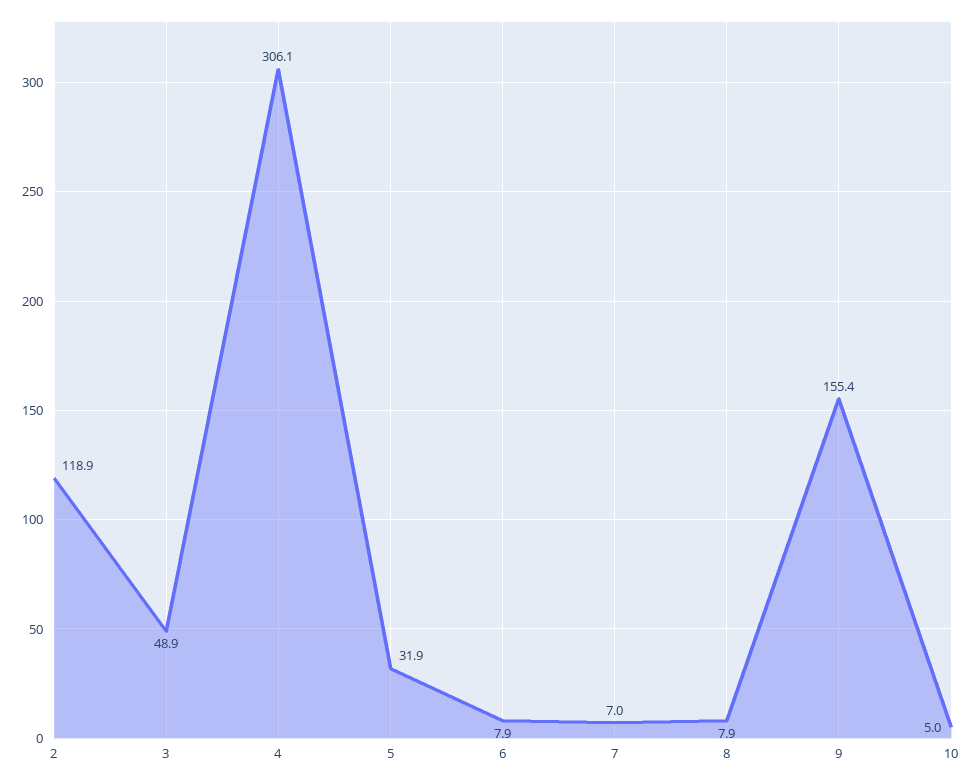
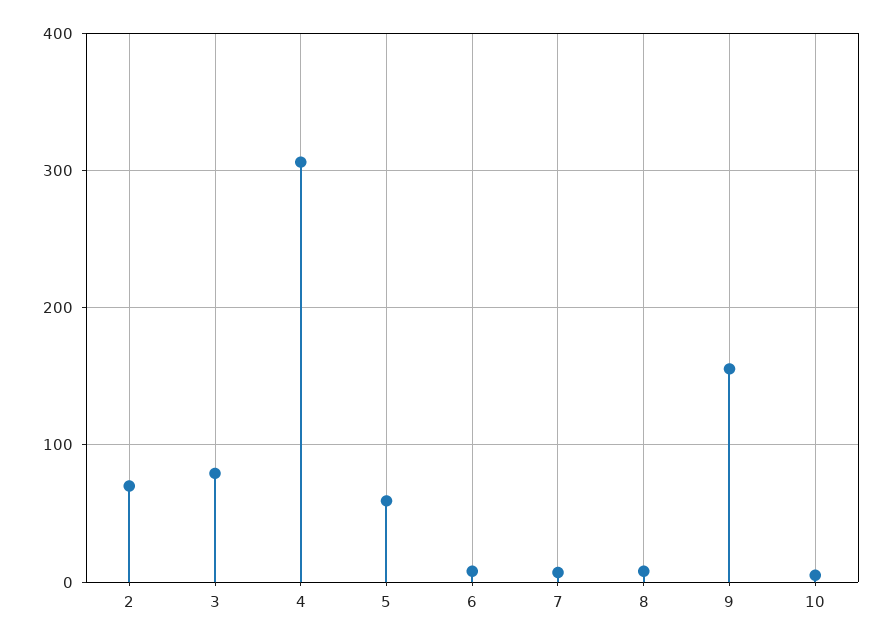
2: 118.9 -> 70
3: 48.9 -> 80
5: 31.9 -> 60

